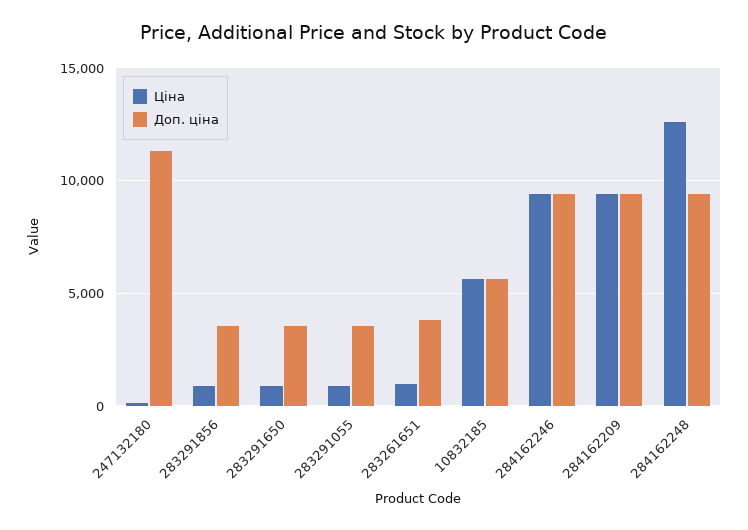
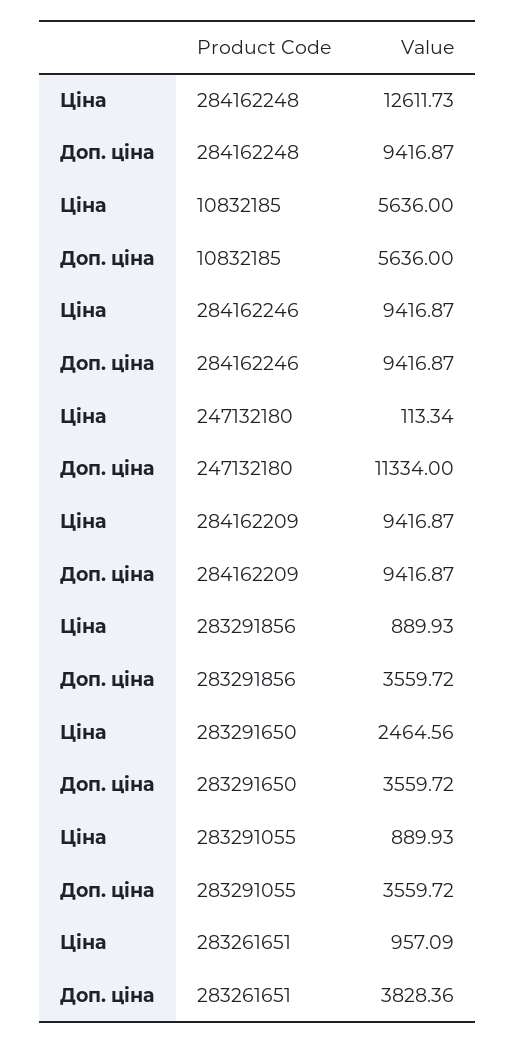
Ціна, 283291650: 1000 -> 2464.56

